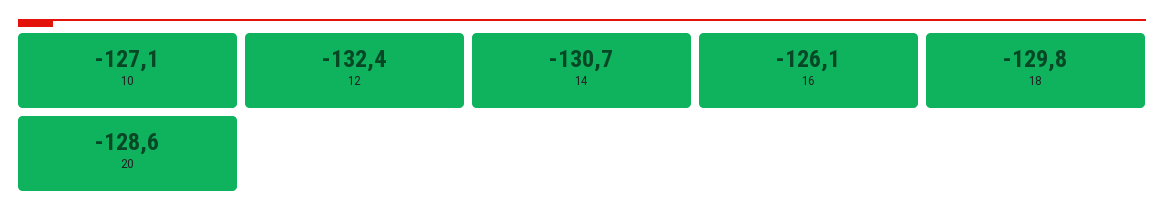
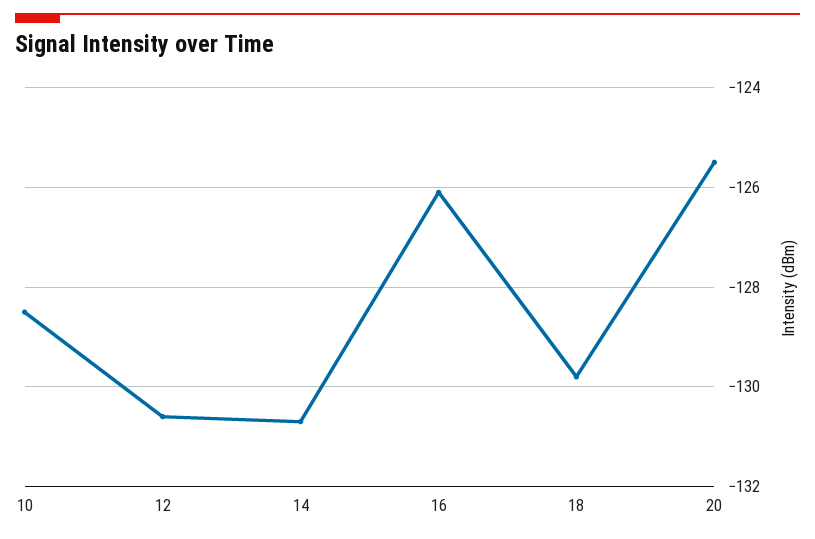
10: -127.1 -> -128.5
12: -132.4 -> -130.5
20: -128.6 -> -125.5

